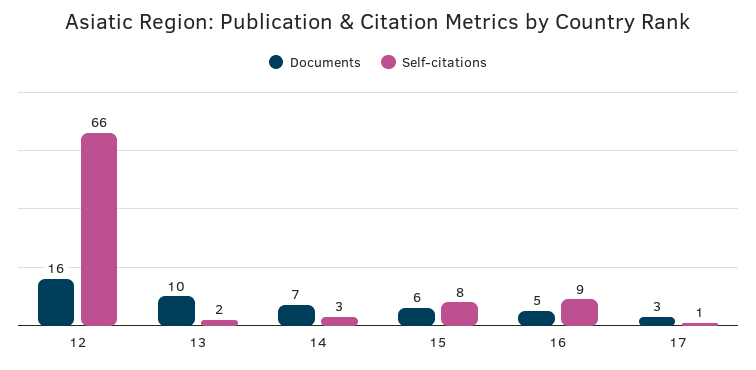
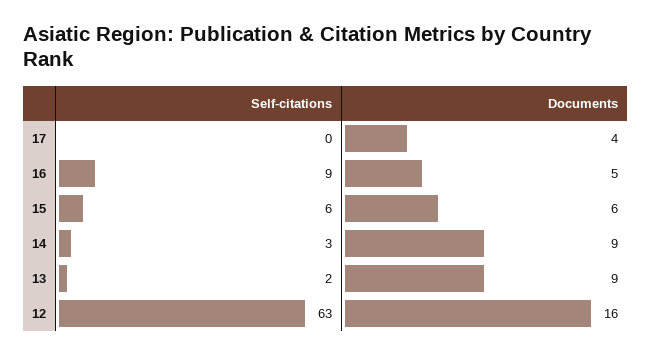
Self-citations, 12: 66 -> 63
Documents, 13: 10 -> 9
Documents, 14: 7 -> 9
Self-citations, 15: 8 -> 6
Documents, 17: 3 -> 4
Self-citations, 17: 1 -> 0

